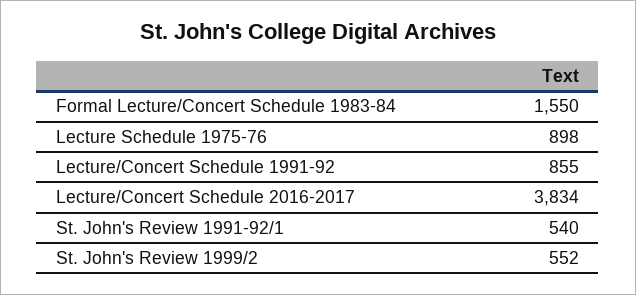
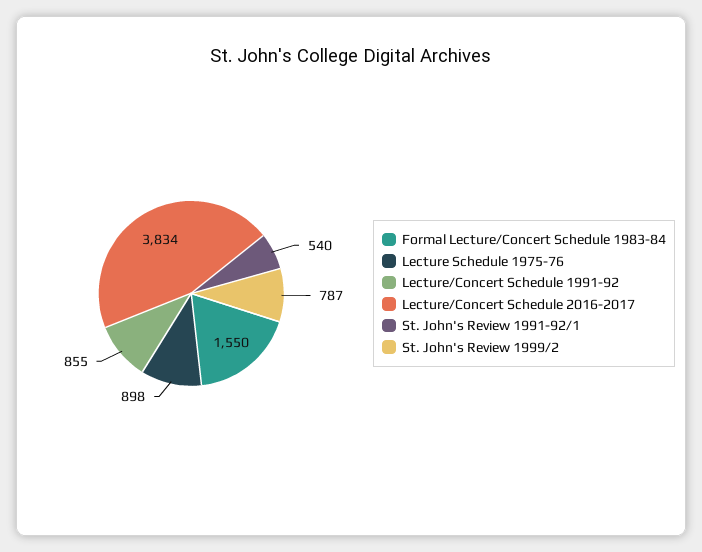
St. John's Review 1999/2: 552 -> 787

